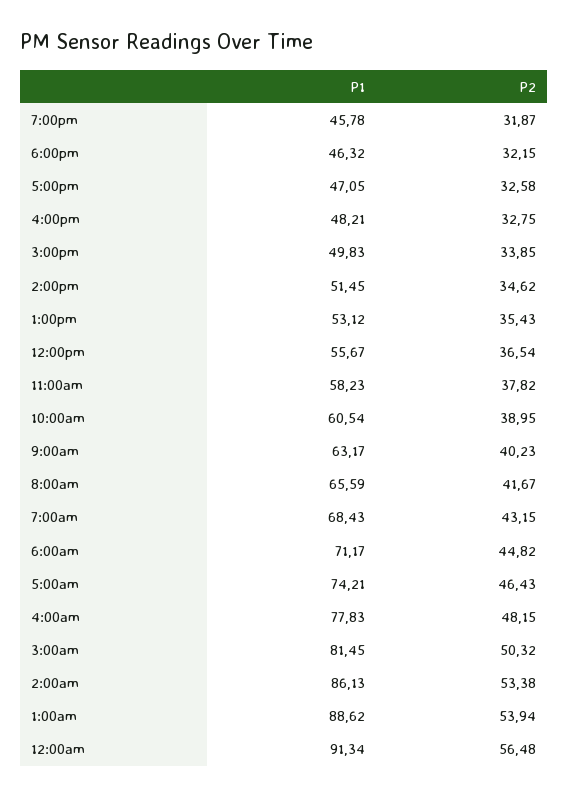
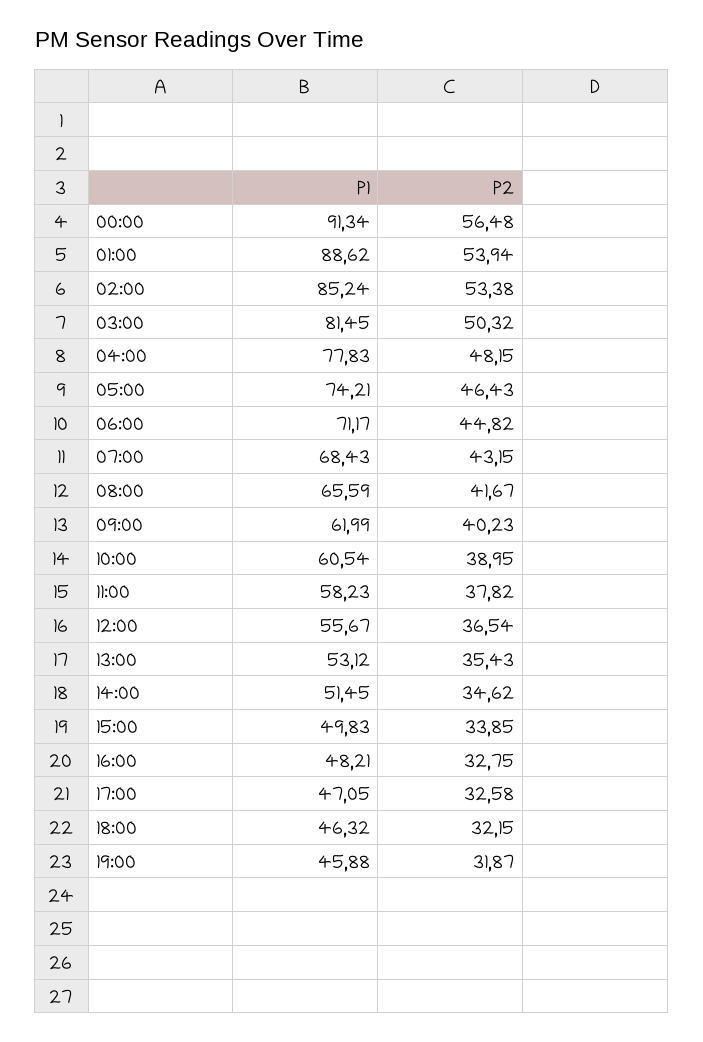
P1, 7:00pm: 45.78 -> 45.88
P1, 9:00am: 63.17 -> 61.99
P1, 2:00am: 86.13 -> 85.24

